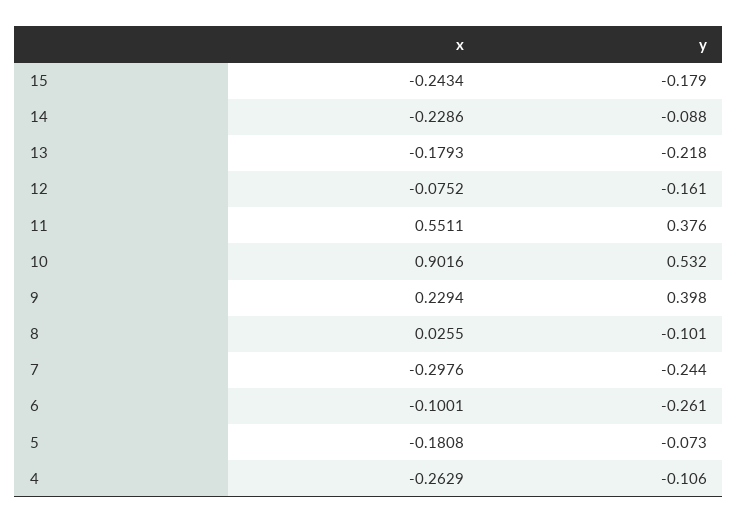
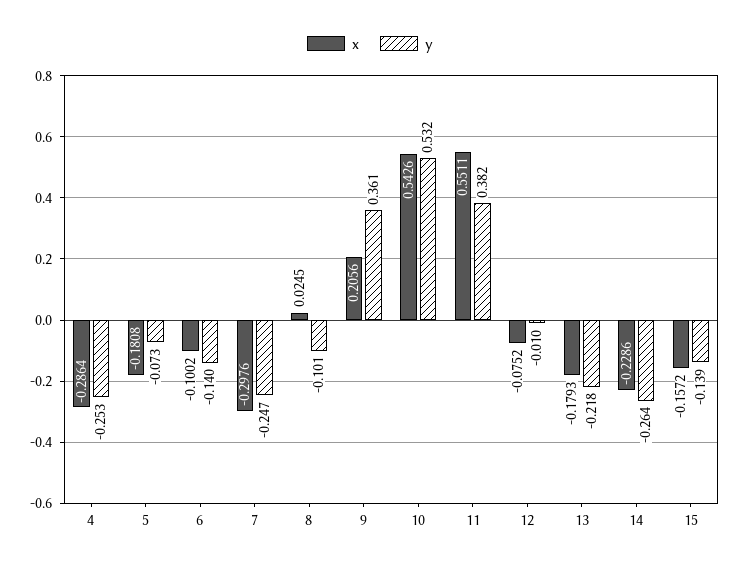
x, 15: -0.2434 -> -0.1572
y, 15: -0.179 -> -0.139
y, 14: -0.088 -> -0.264
y, 12: -0.161 -> -0.01
y, 11: 0.376 -> 0.382
x, 10: 0.9016 -> 0.5426
x, 9: 0.2294 -> 0.2056
y, 9: 0.398 -> 0.361
x, 8: 0.0255 -> 0.0245
y, 7: -0.244 -> -0.247
x, 6: -0.1001 -> -0.1002
y, 6: -0.261 -> -0.14
x, 4: -0.2629 -> -0.2864
y, 4: -0.106 -> -0.253

